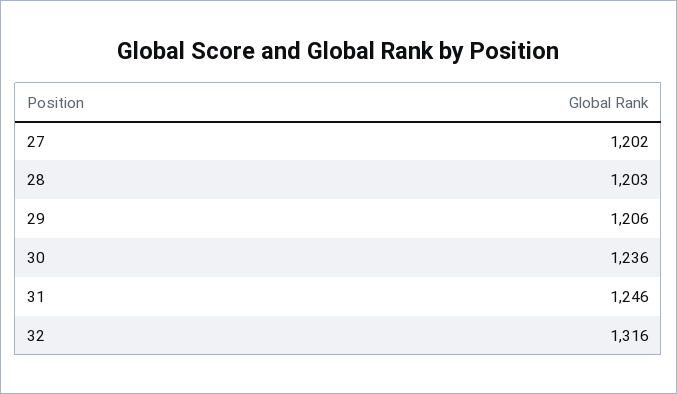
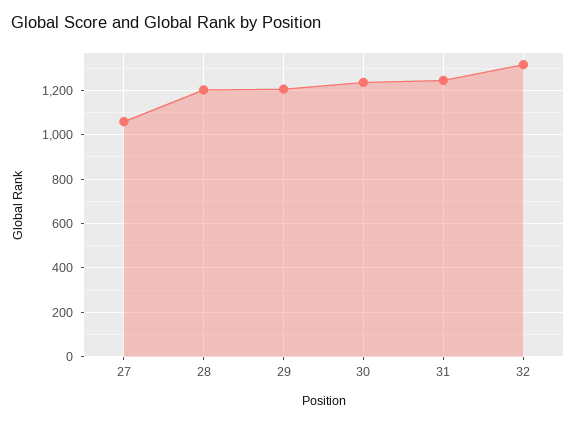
27: 1202 -> 1050

